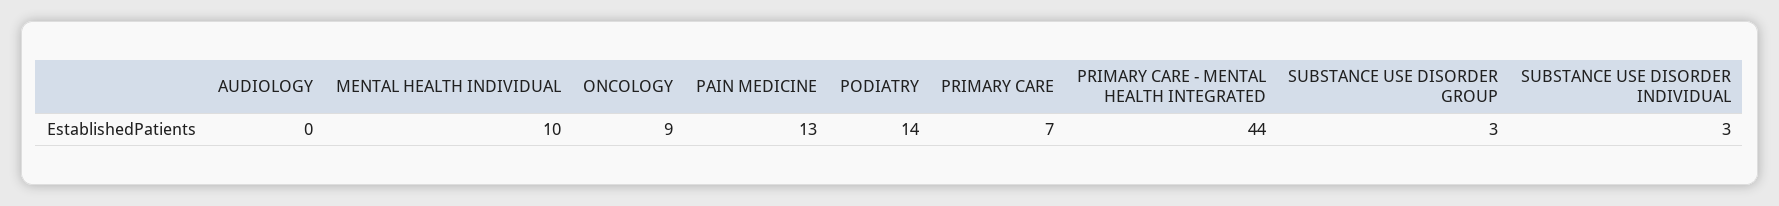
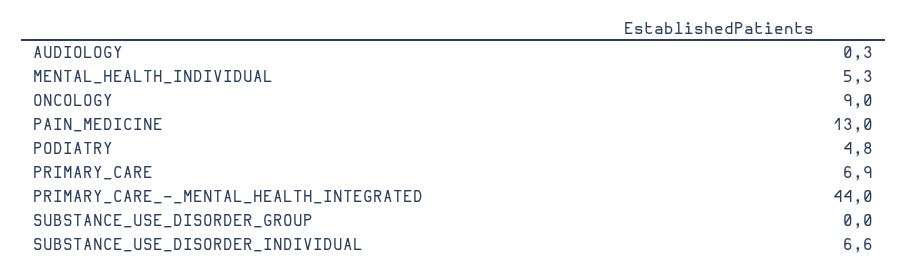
MENTAL HEALTH INDIVIDUAL: 10 -> 5.3
PODIATRY: 14 -> 4.8
SUBSTANCE USE DISORDER GROUP: 3 -> 0
SUBSTANCE USE DISORDER INDIVIDUAL: 3 -> 6.6

